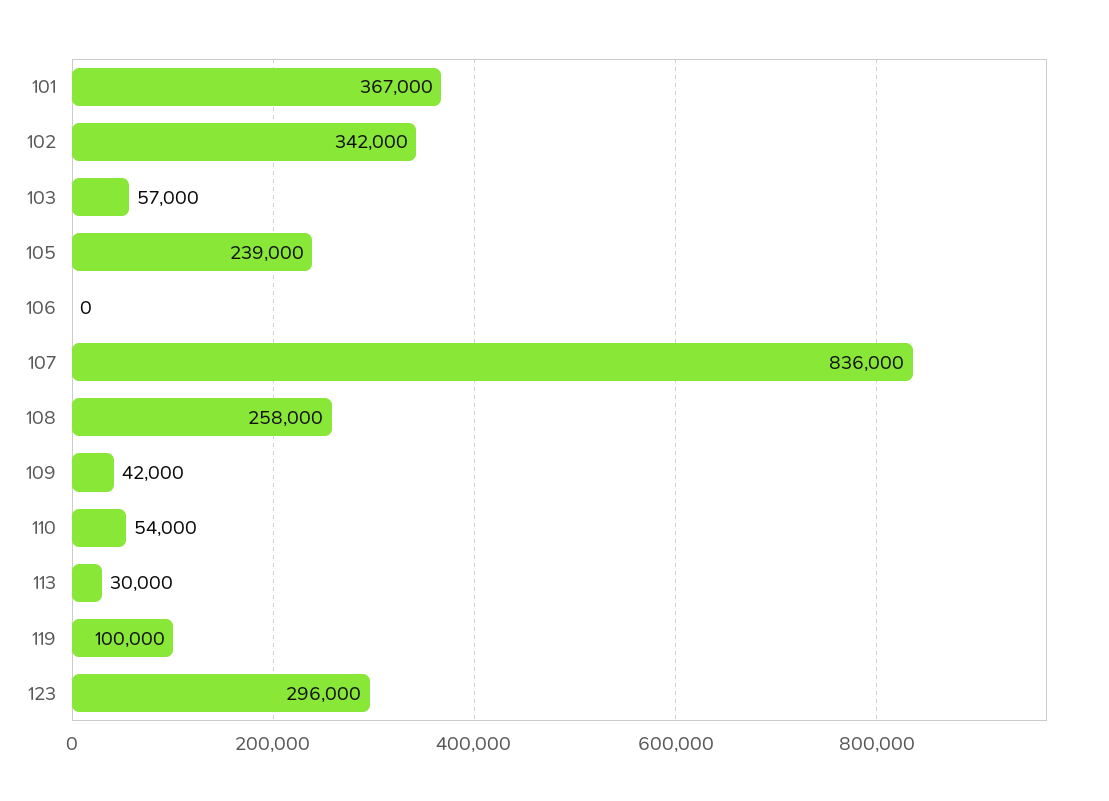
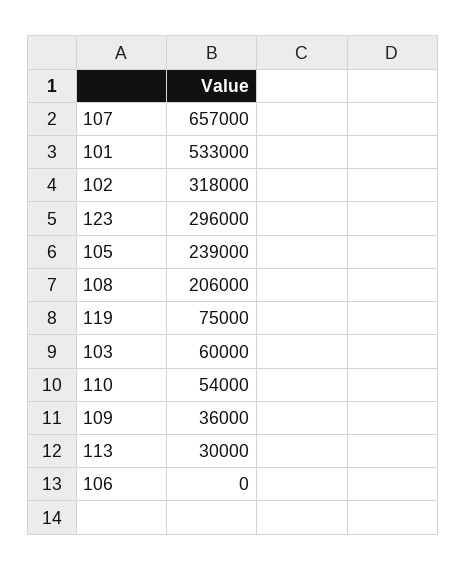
101: 367000 -> 533000
102: 342000 -> 318000
103: 57000 -> 60000
107: 836000 -> 657000
108: 258000 -> 206000
109: 42000 -> 36000
119: 100000 -> 75000

